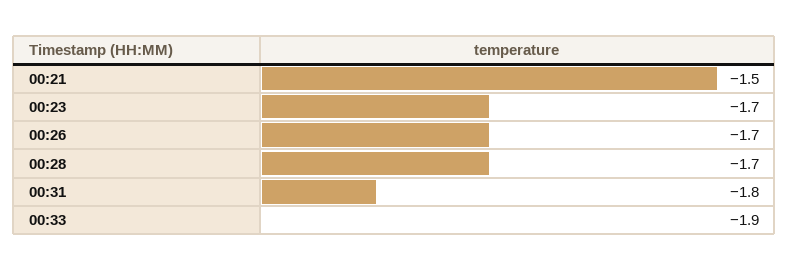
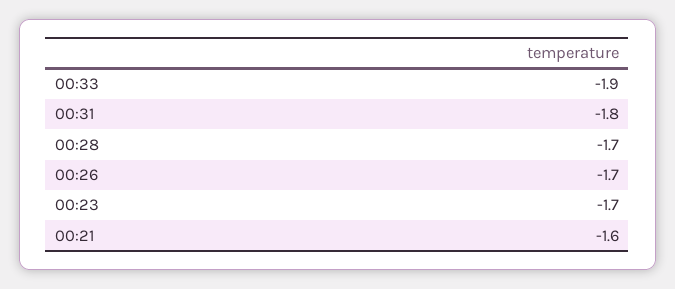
00:21: -1.5 -> -1.6

